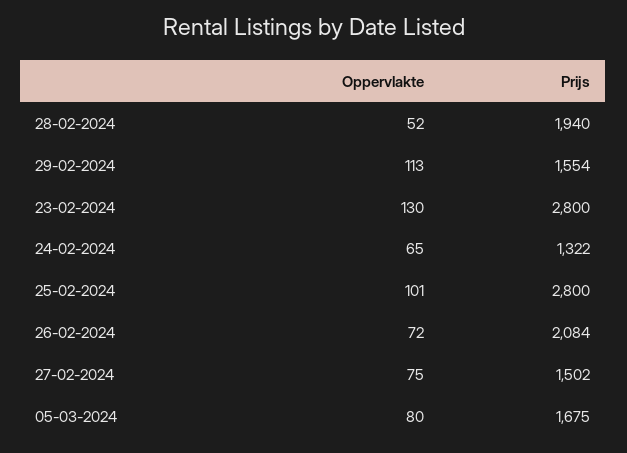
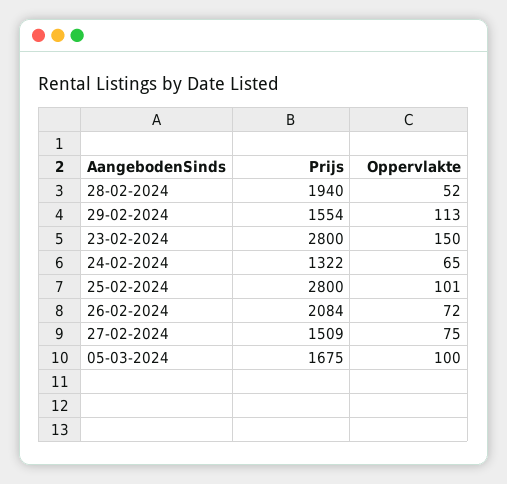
Oppervlakte, 23-02-2024: 130 -> 150
Prijs, 27-02-2024: 1502 -> 1509
Oppervlakte, 05-03-2024: 80 -> 100

